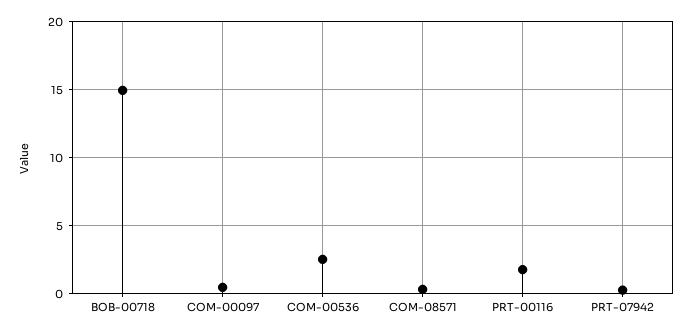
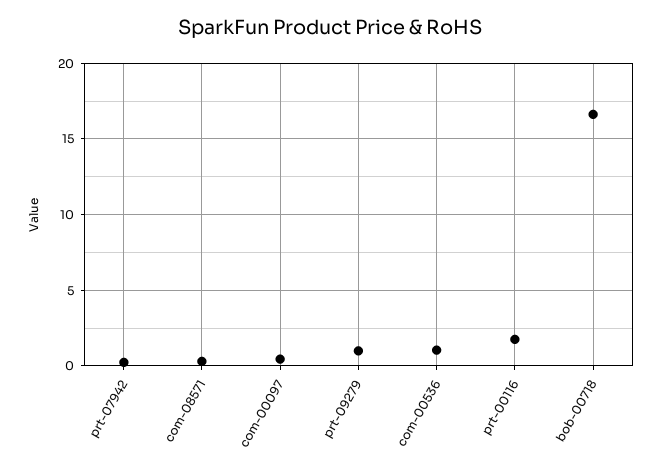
BOB-00718: 15 -> 16.5
COM-00536: 2.5 -> 1
prt-09279: none -> 1

